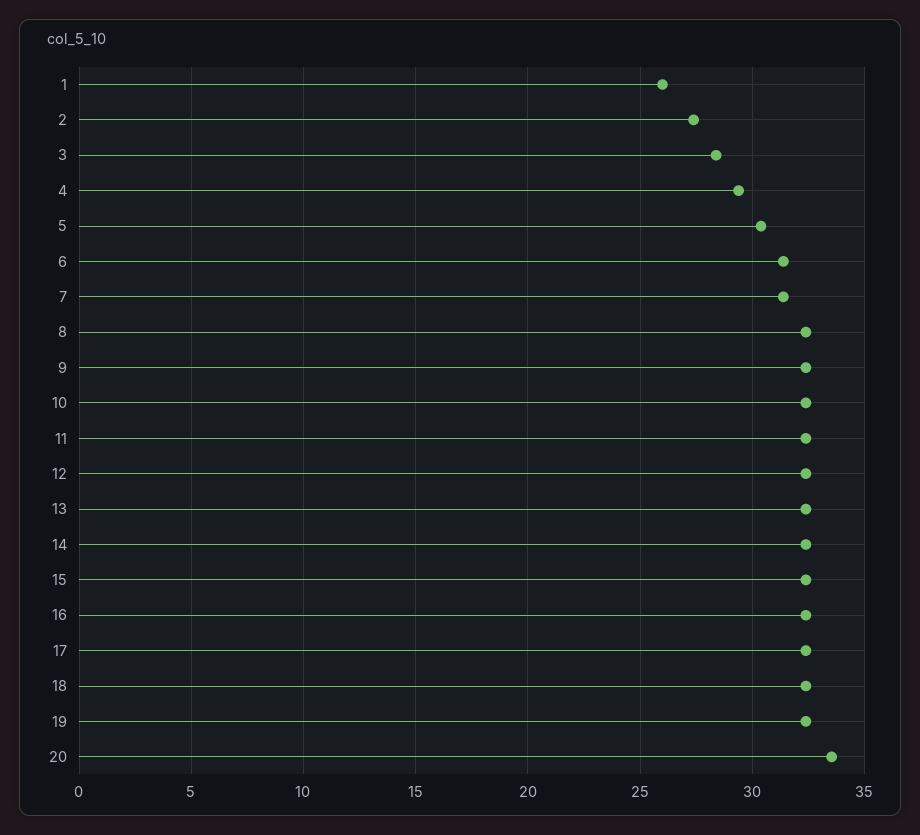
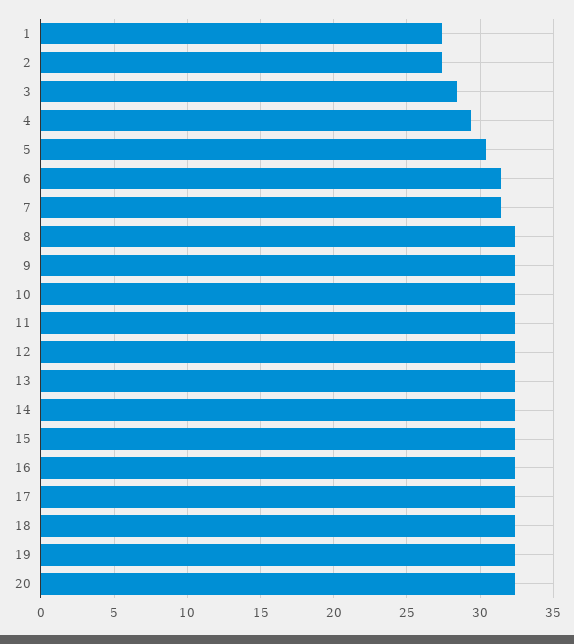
1: 26 -> 27.5
20: 33.5 -> 32.5

